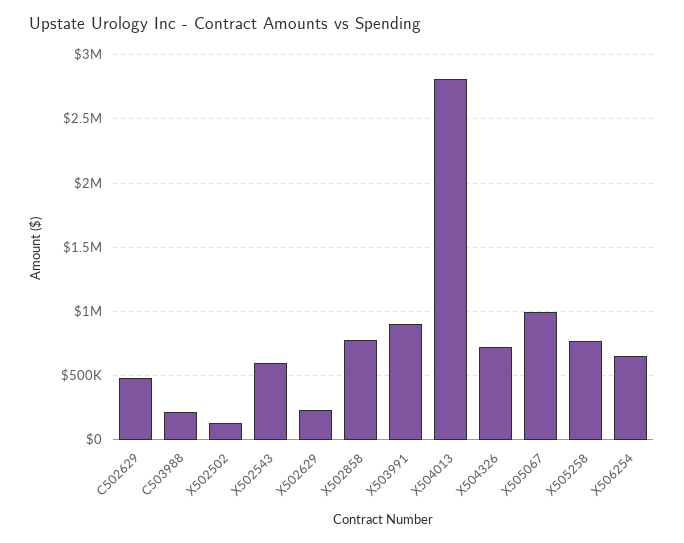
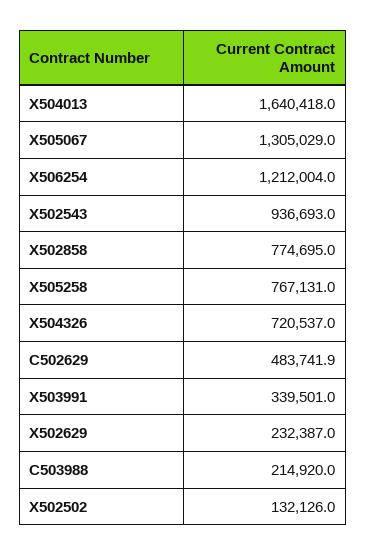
X502543: 600000 -> 936693
X503991: 900000 -> 339501
X504013: 2800000 -> 1640418
X505067: 1000000 -> 1305029
X506254: 650000 -> 1212004

